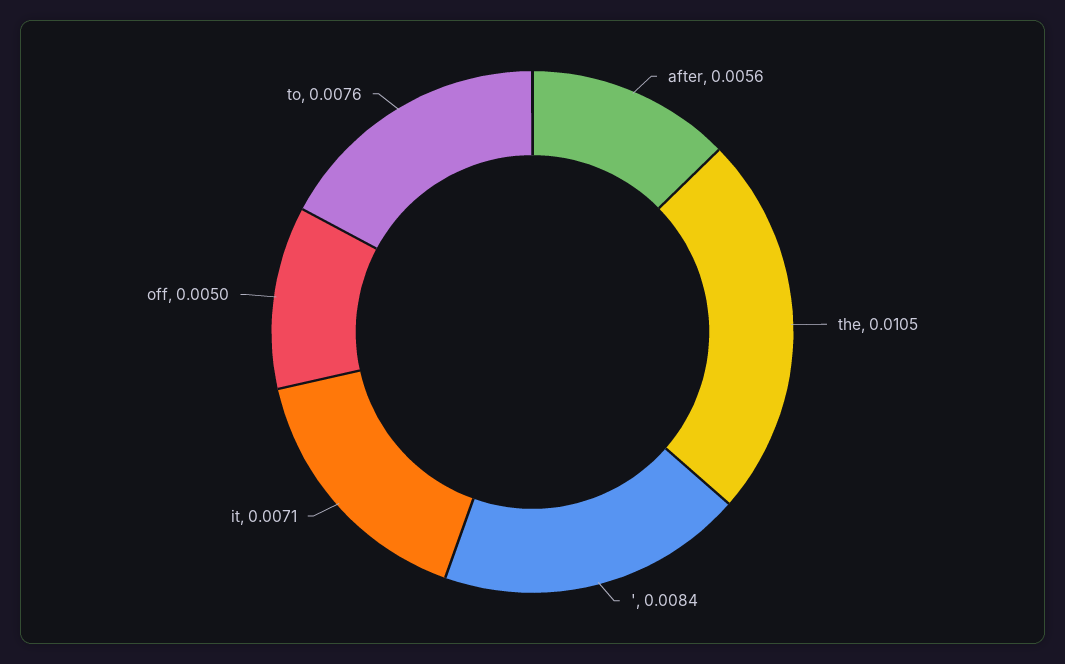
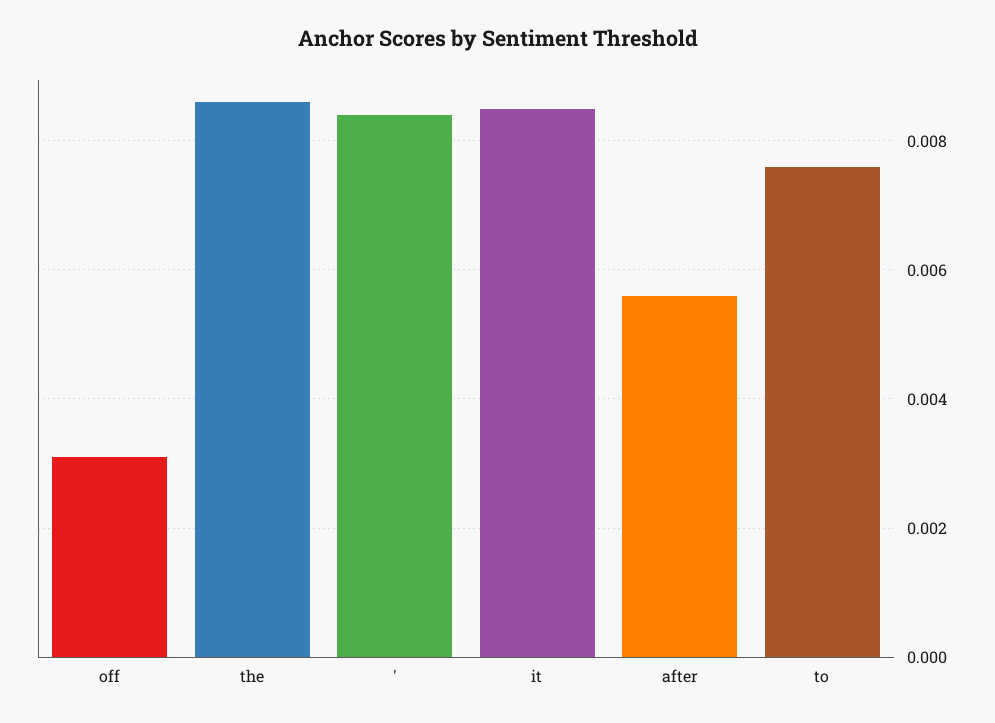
the: 0.0105 -> 0.0085
it: 0.0071 -> 0.0085
off: 0.005 -> 0.003

